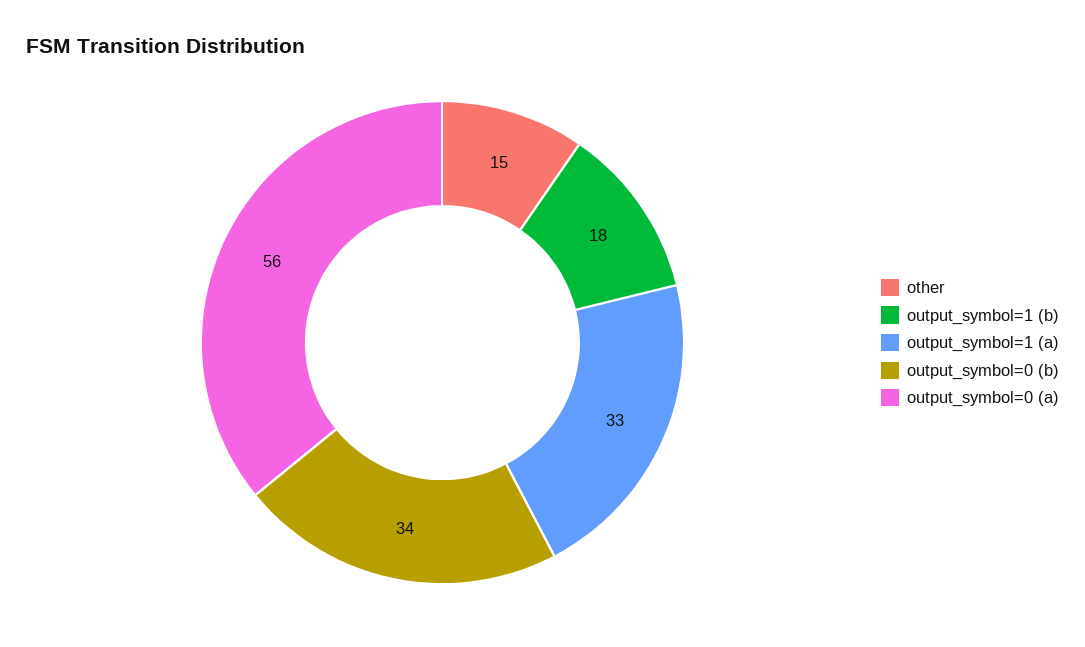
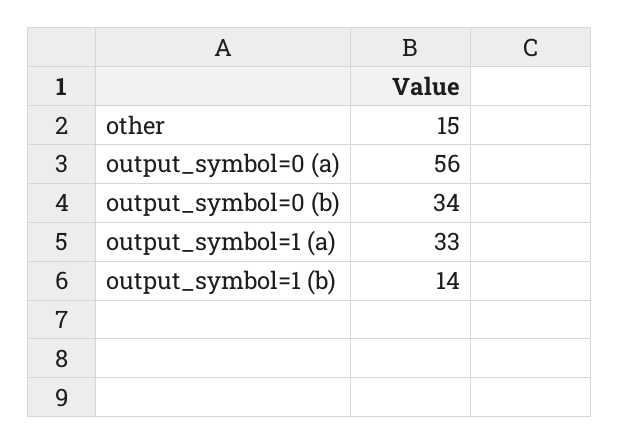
output_symbol=1 (b): 18 -> 14

